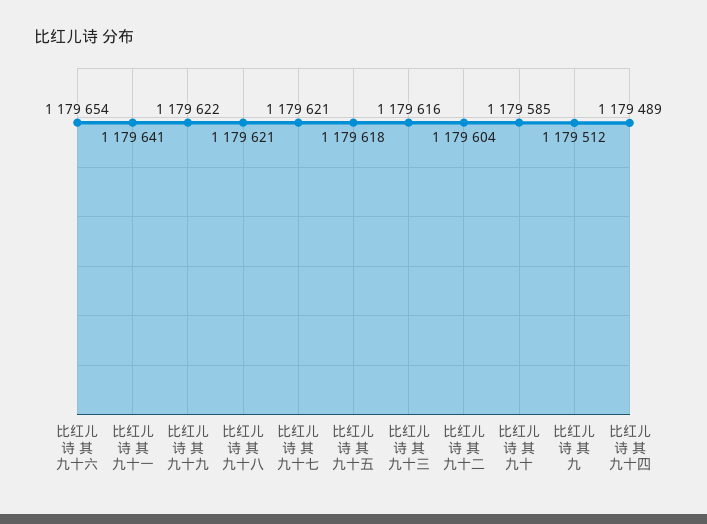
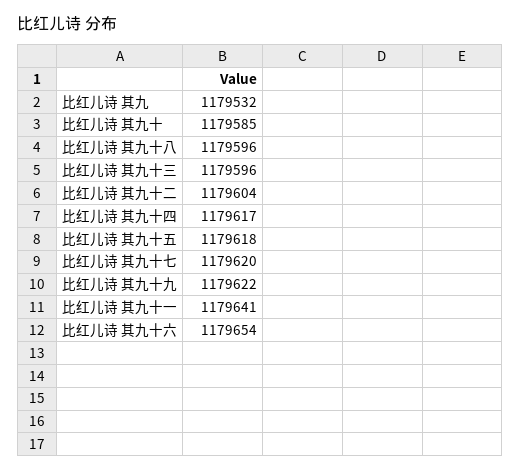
比红儿诗 其九十八: 1179621 -> 1179596
比红儿诗 其九十七: 1179621 -> 1179620
比红儿诗 其九十三: 1179616 -> 1179596
比红儿诗 其九: 1179512 -> 1179532
比红儿诗 其九十四: 1179489 -> 1179617

